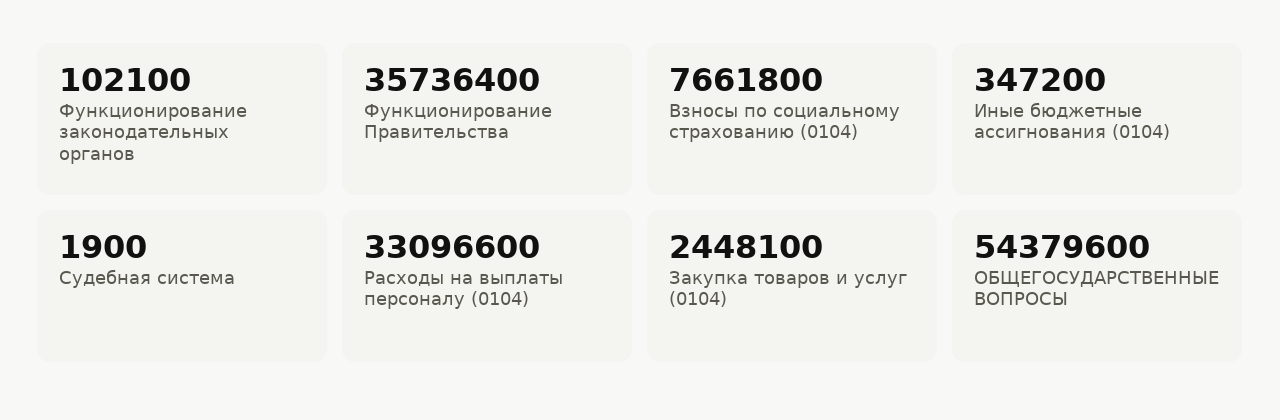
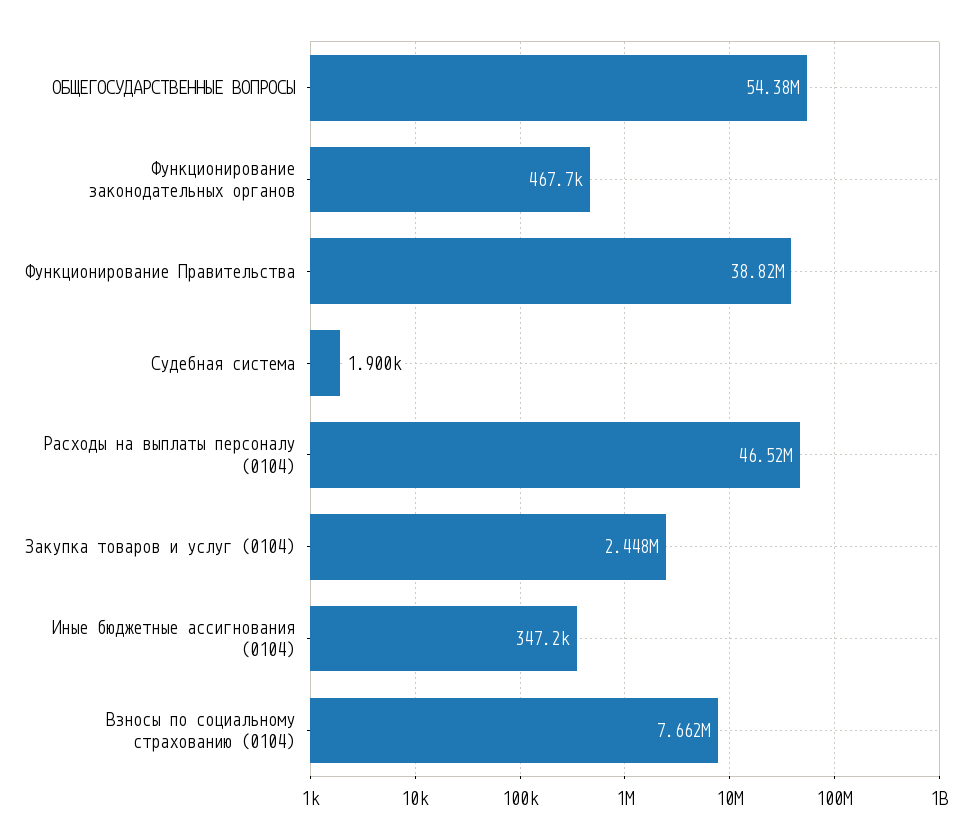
Функционирование законодательных органов: 102100 -> 467700
Функционирование Правительства: 35736400 -> 38820000
Расходы на выплаты персоналу (0104): 33096600 -> 46520000

